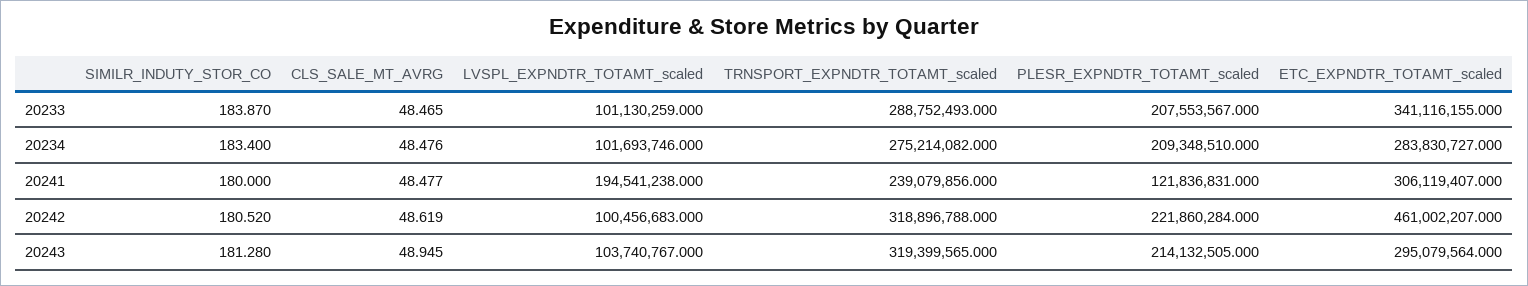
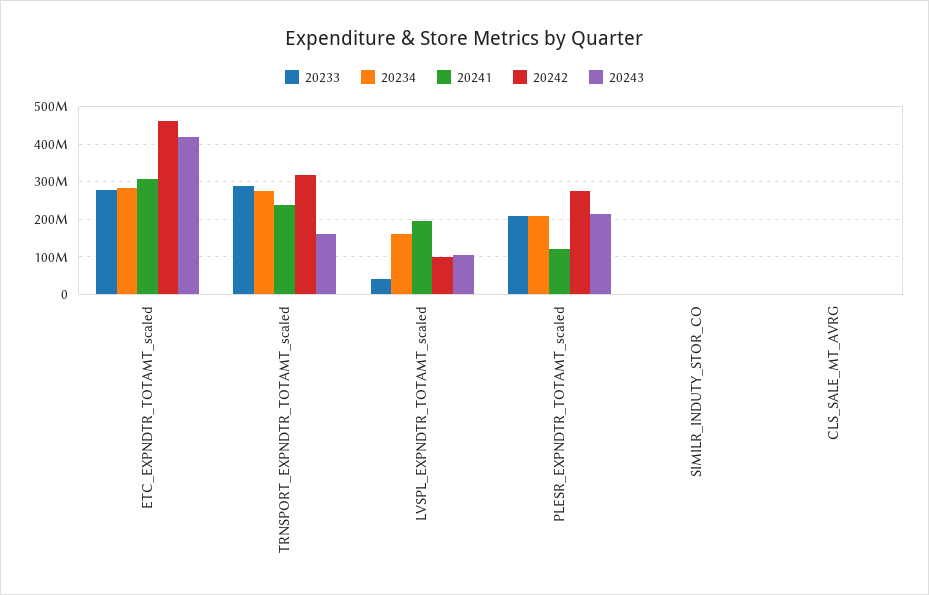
20233, LVSPL_EXPNDTR_TOTAMT_scaled: 101130259 -> 40000000
20233, ETC_EXPNDTR_TOTAMT_scaled: 341116155 -> 280000000
20234, LVSPL_EXPNDTR_TOTAMT_scaled: 101693746 -> 160000000
20242, PLESR_EXPNDTR_TOTAMT_scaled: 221860284 -> 280000000
20243, TRNSPORT_EXPNDTR_TOTAMT_scaled: 319399565 -> 160000000
20243, ETC_EXPNDTR_TOTAMT_scaled: 295079564 -> 420000000

